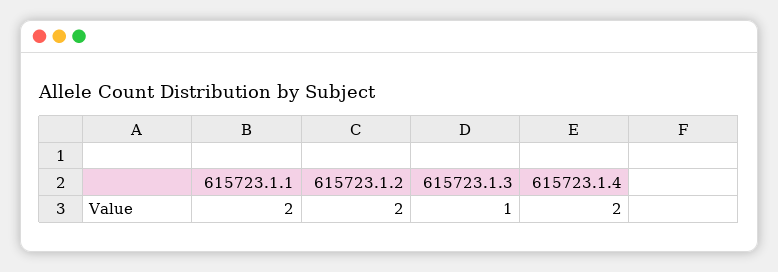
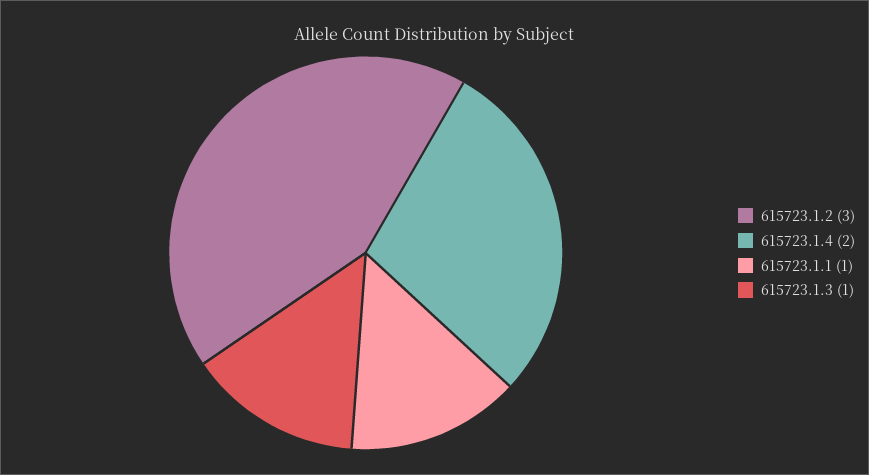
615723.1.1: 2 -> 1
615723.1.2: 2 -> 3

